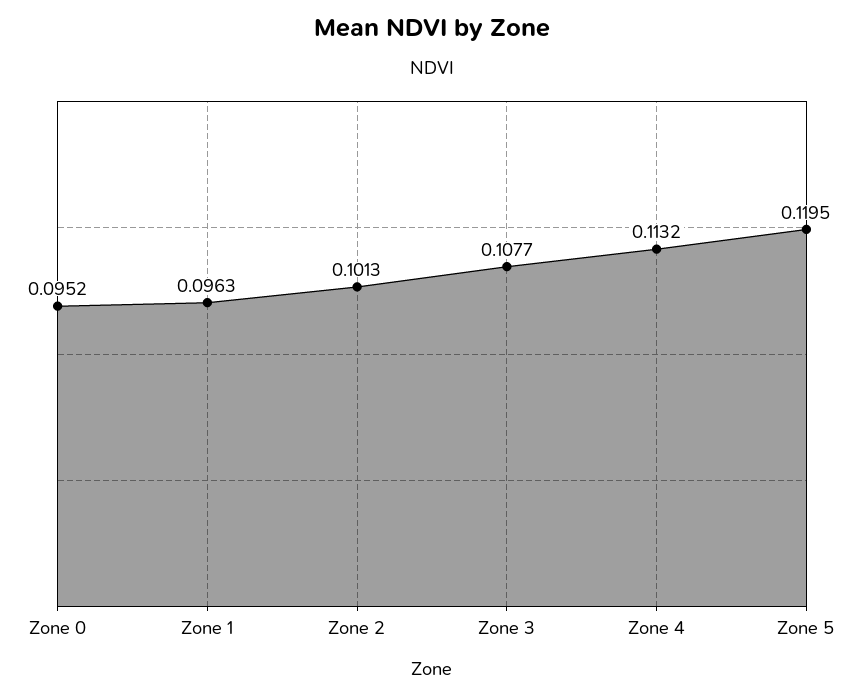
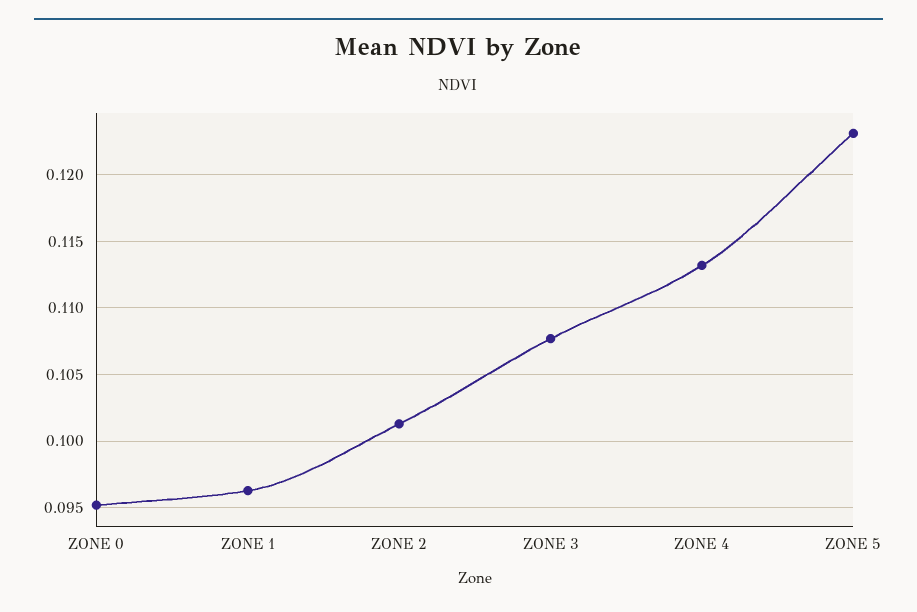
Zone 5: 0.1195 -> 0.123

